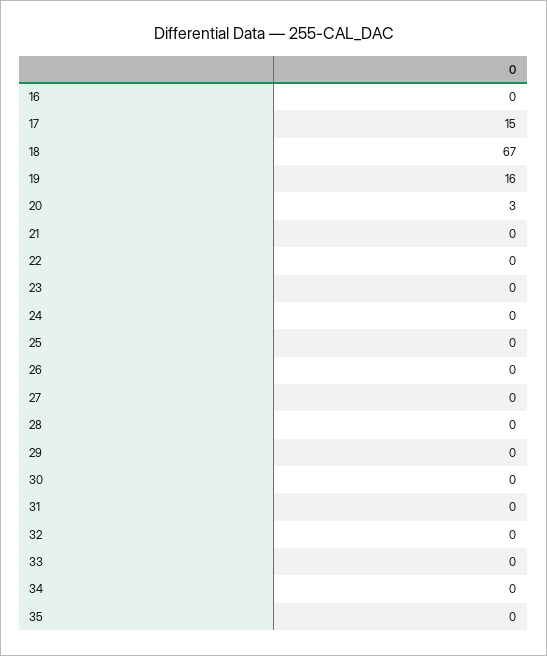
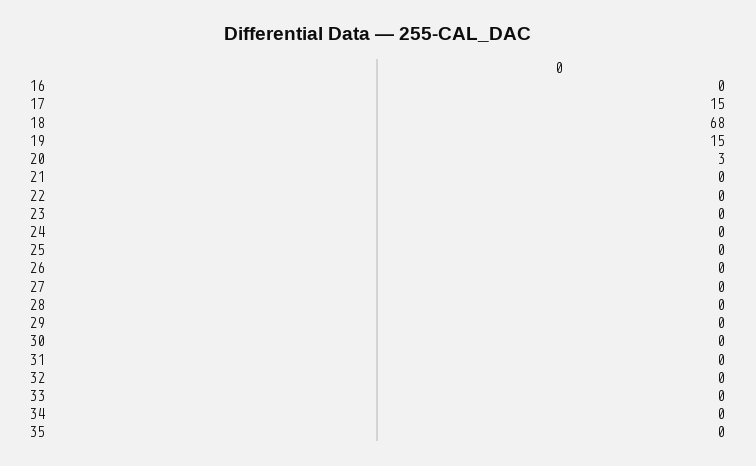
18: 67 -> 68
19: 16 -> 15

